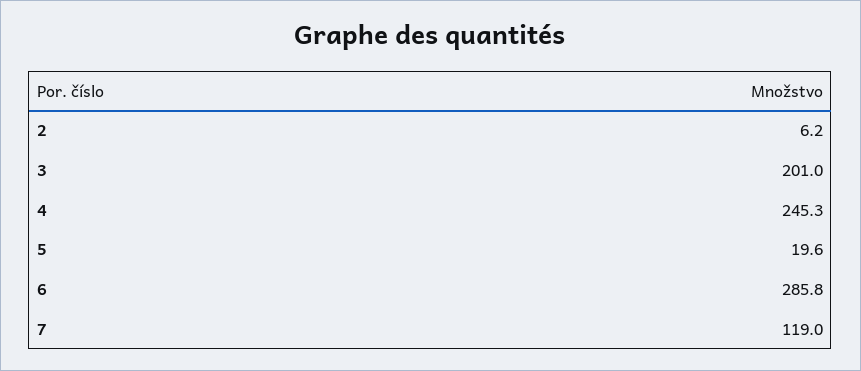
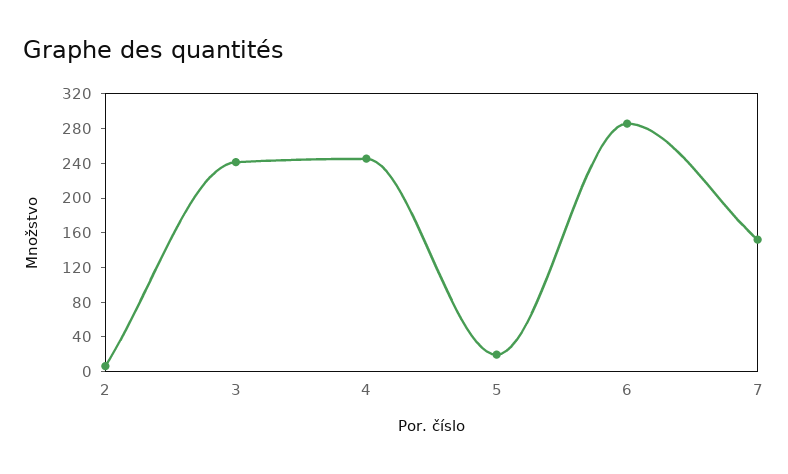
3: 201 -> 240
7: 119 -> 150

